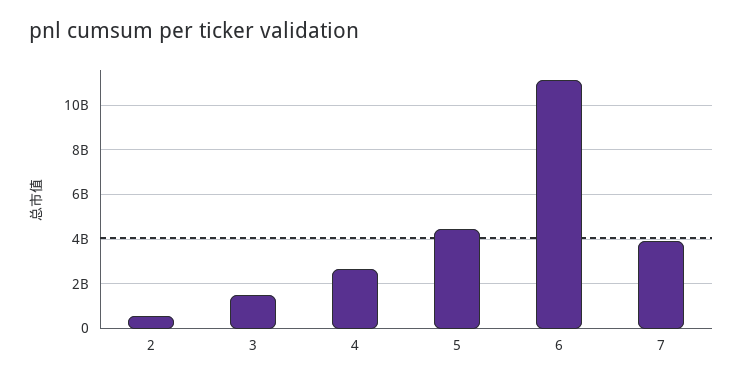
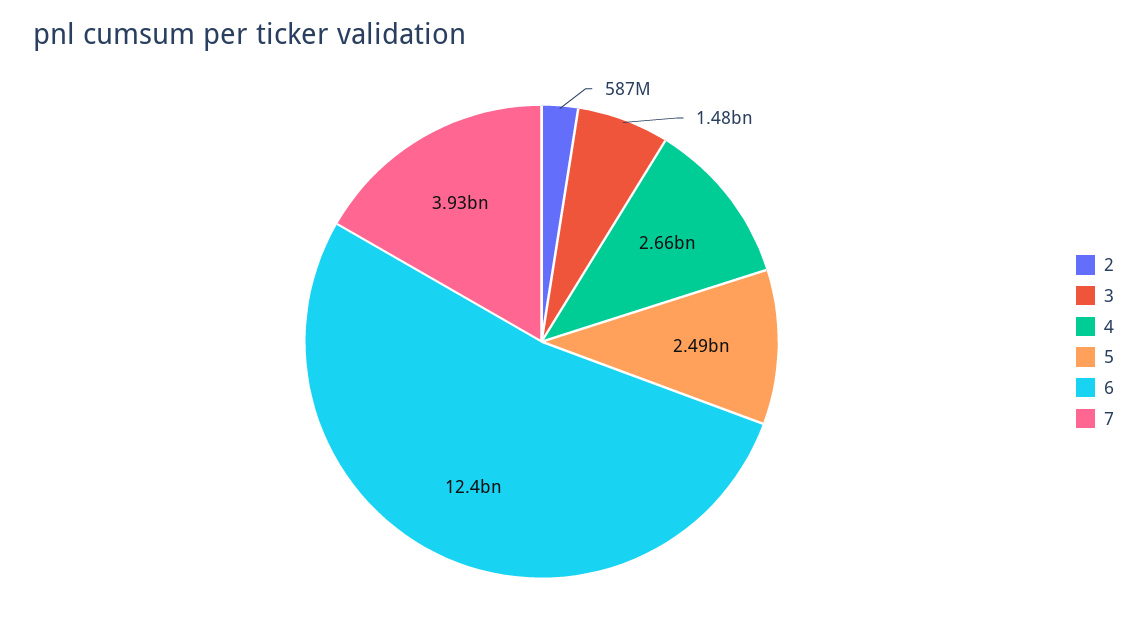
5: 4500000000 -> 2490000000
6: 11000000000 -> 12400000000

